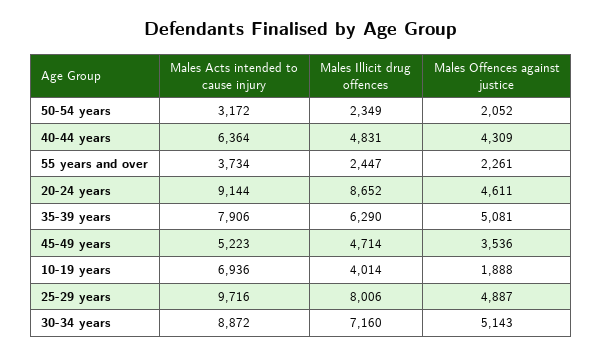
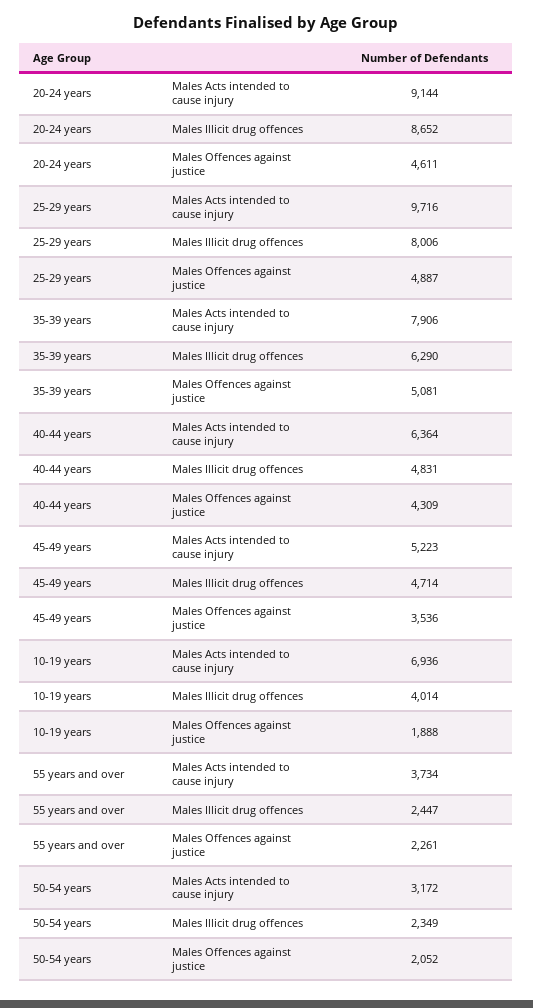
Males Acts intended to cause injury, 30-34 years: 8872 -> none
Males Illicit drug offences, 30-34 years: 7160 -> none
Males Offences against justice, 30-34 years: 5143 -> none

